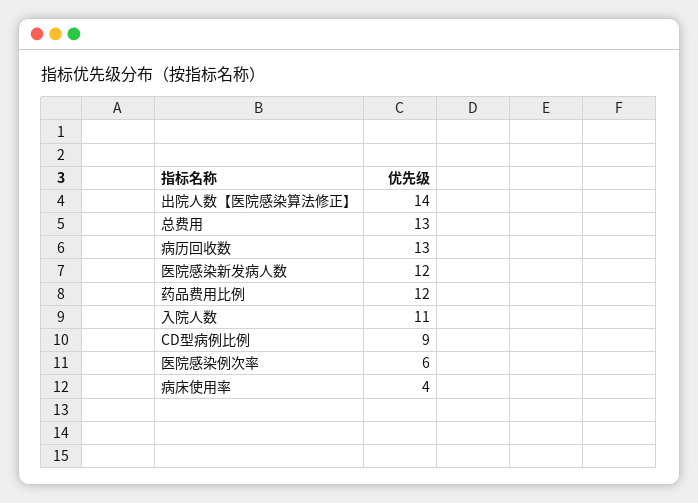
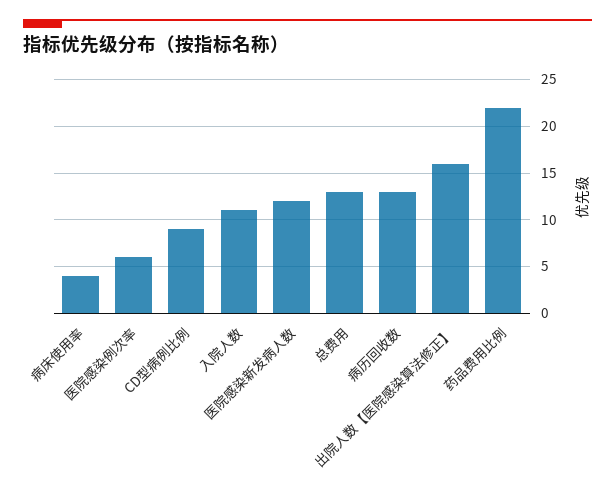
出院人数【医院感染算法修正】: 14 -> 16
药品费用比例: 12 -> 22

